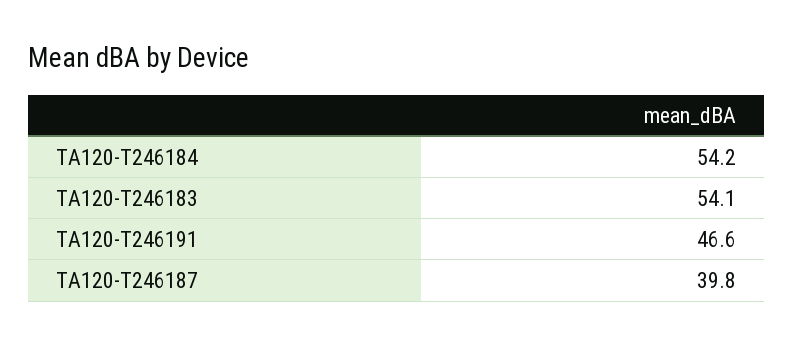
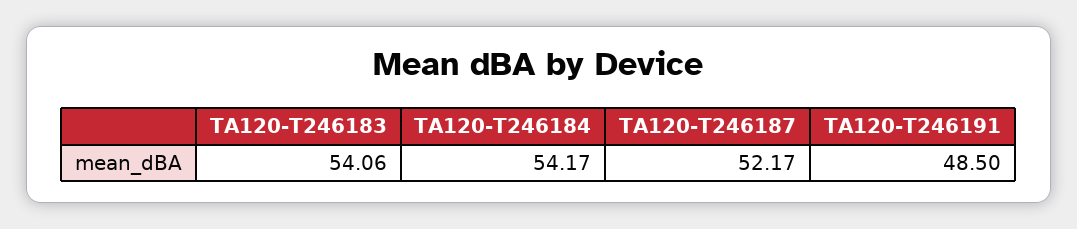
TA120-T246191: 46.6 -> 48.5
TA120-T246187: 39.8 -> 52.17

